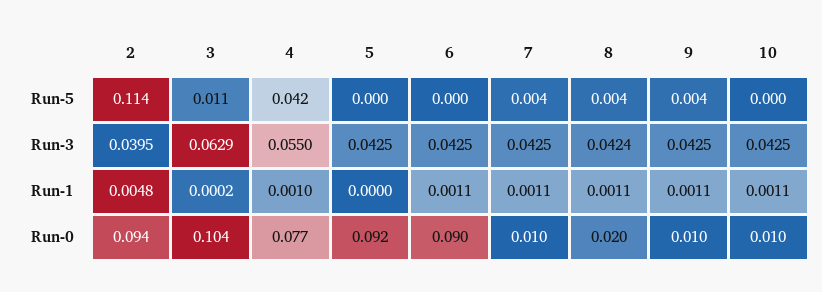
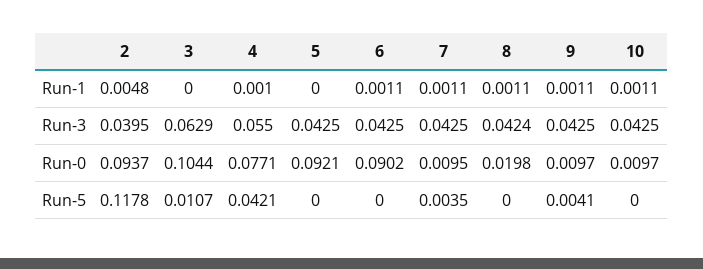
2, Run-5: 0.114 -> 0.1178
8, Run-5: 0.004 -> 0
3, Run-1: 0.0002 -> 0

